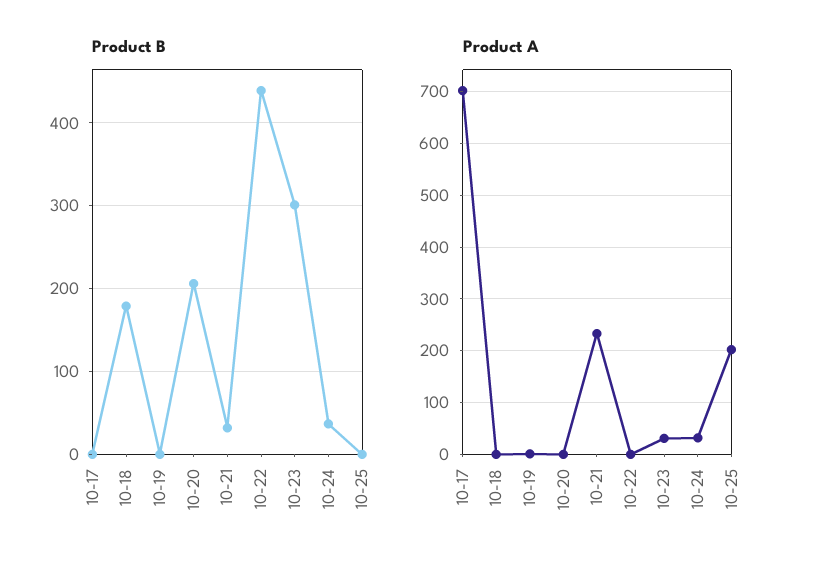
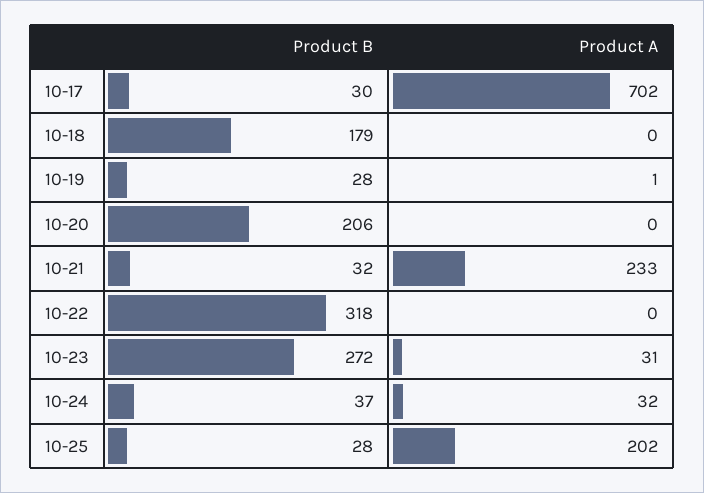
Product B, 10-17: 0 -> 30
Product B, 10-19: 0 -> 28
Product B, 10-22: 440 -> 318
Product B, 10-23: 300 -> 272
Product B, 10-25: 0 -> 28

